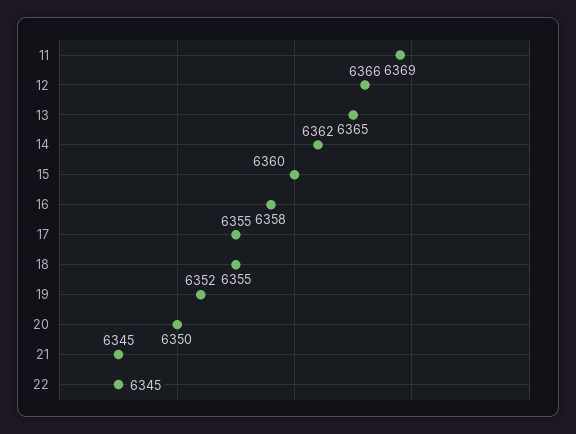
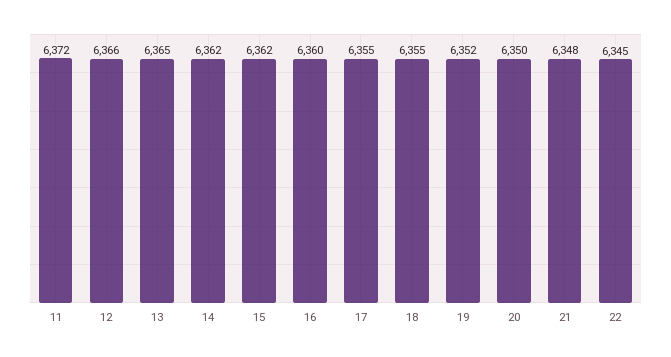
11: 6369 -> 6372
15: 6360 -> 6362
16: 6358 -> 6360
21: 6345 -> 6348

